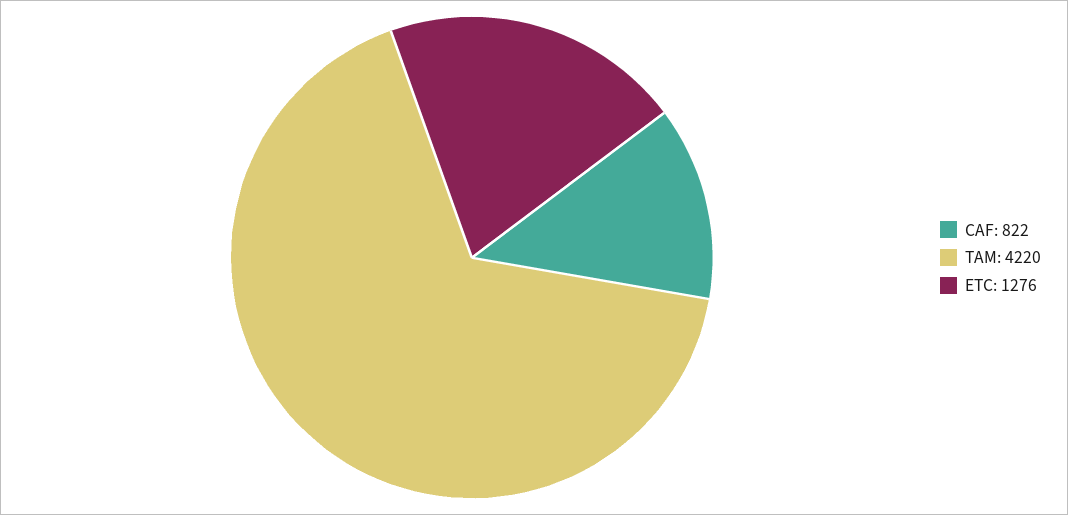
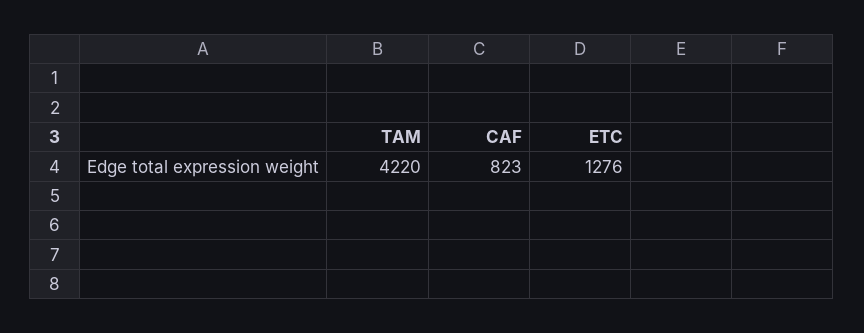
CAF: 822 -> 823

